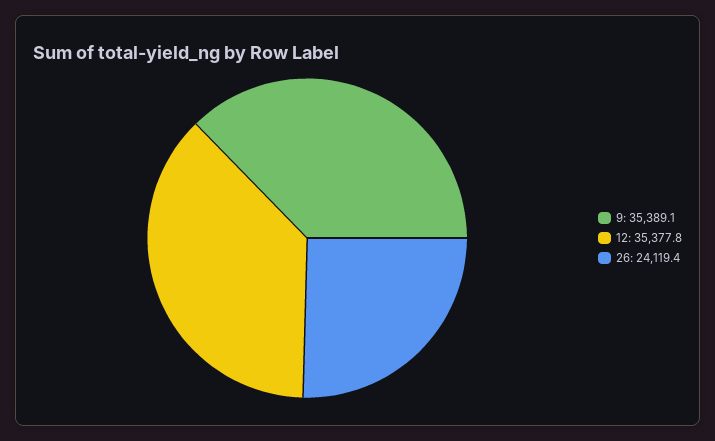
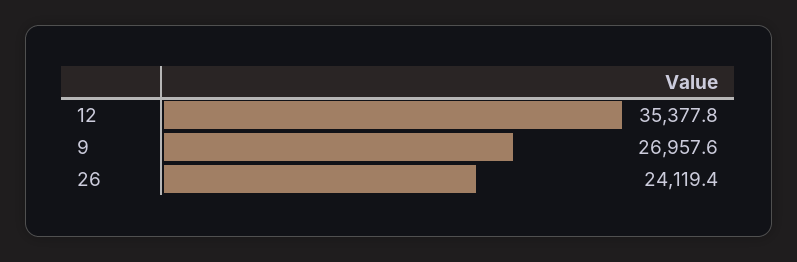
9: 35389.1 -> 26957.6

